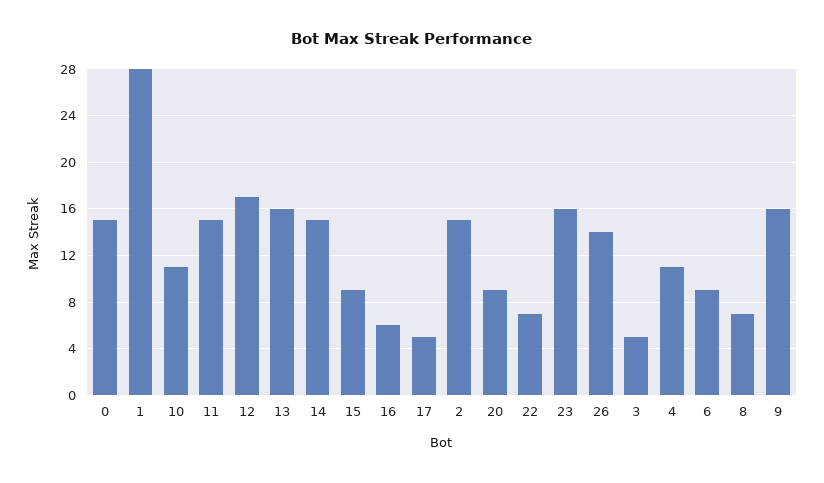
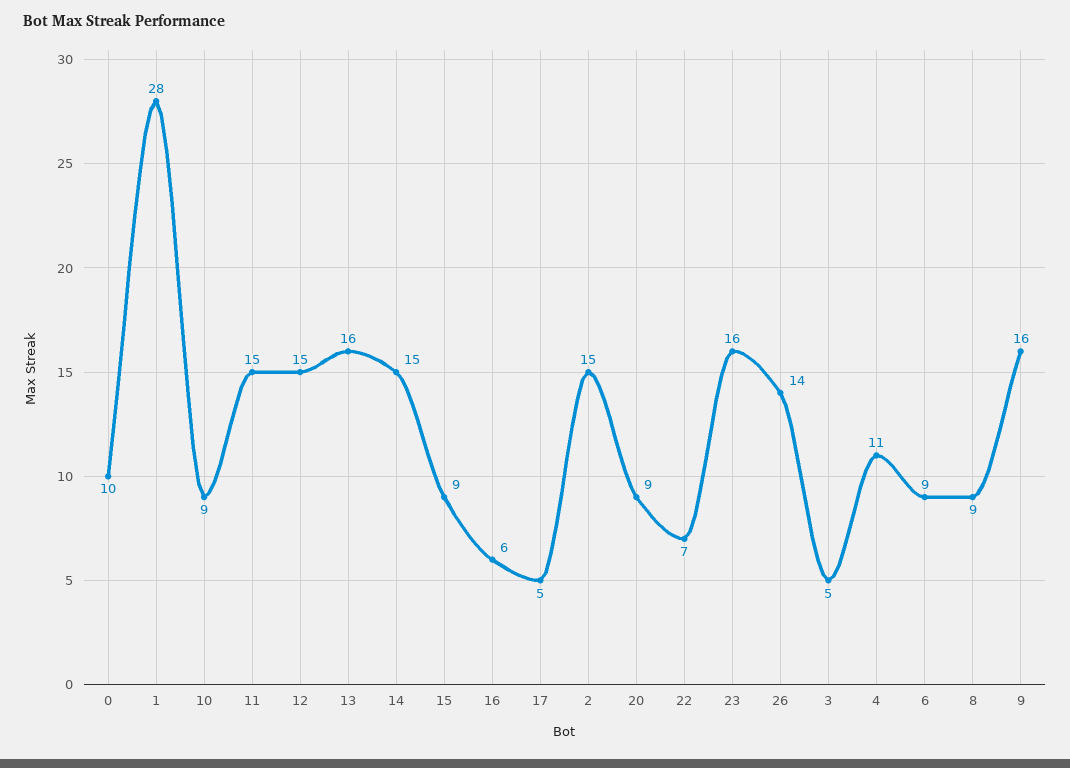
0: 15 -> 10
10: 11 -> 9
12: 17 -> 15
8: 7 -> 9

